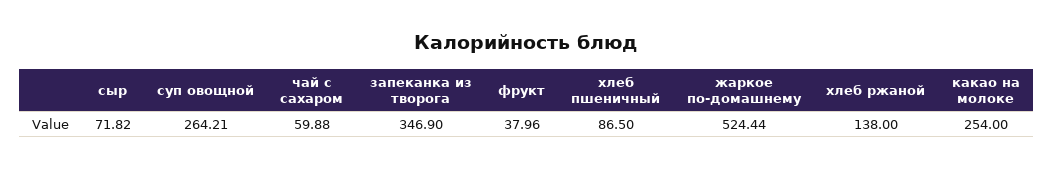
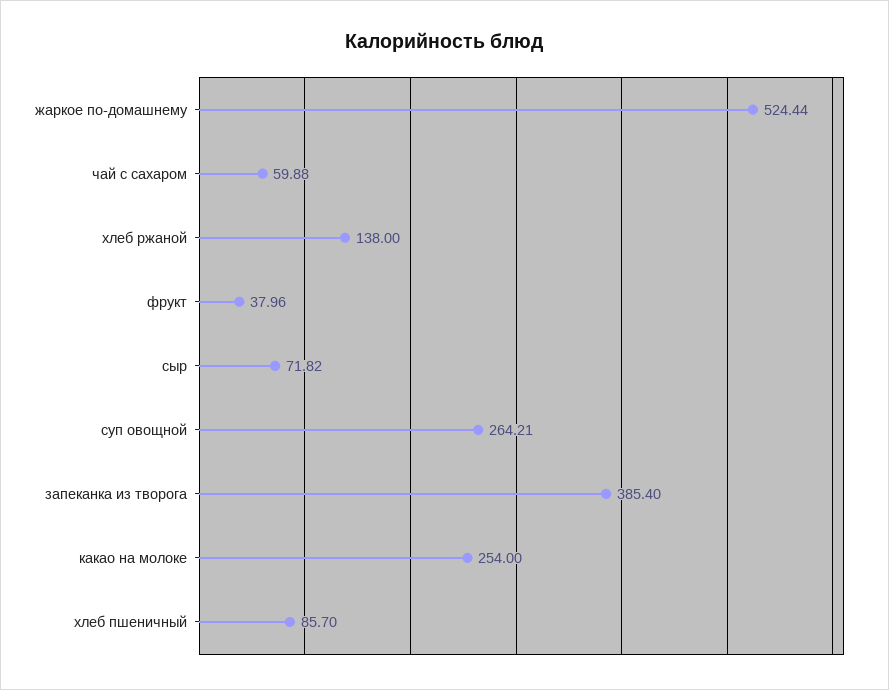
запеканка из творога: 346.9 -> 385.4
хлеб пшеничный: 86.5 -> 85.7

